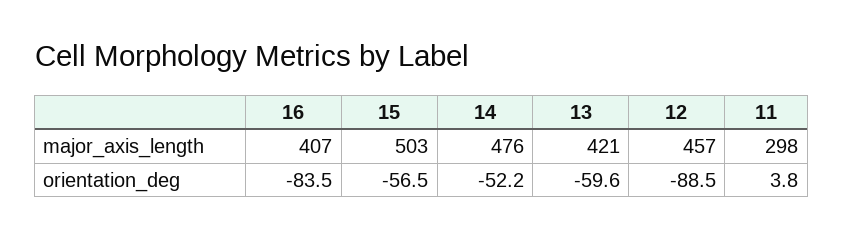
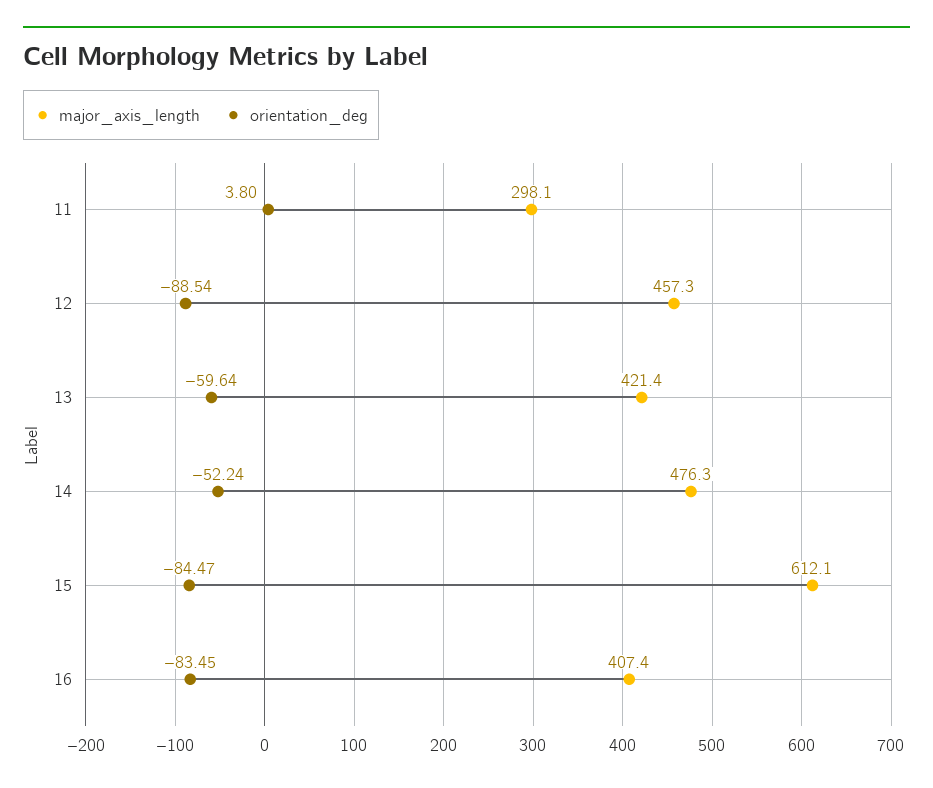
major_axis_length, 15: 503 -> 612.1
orientation_deg, 15: -56.5 -> -84.47

